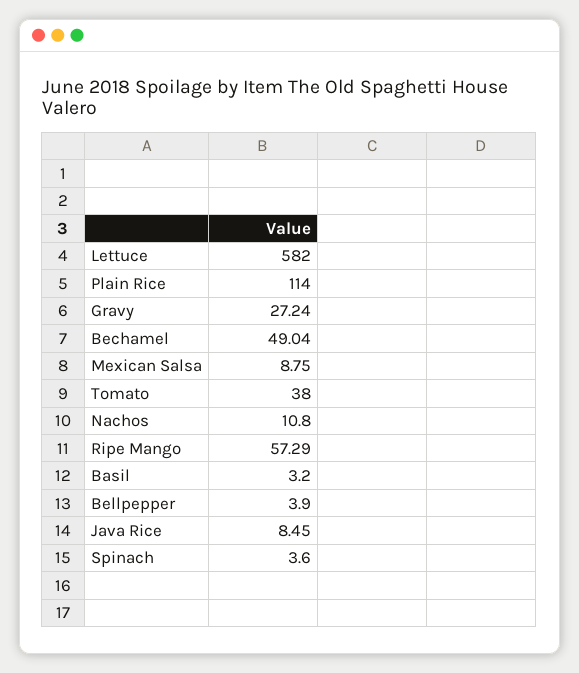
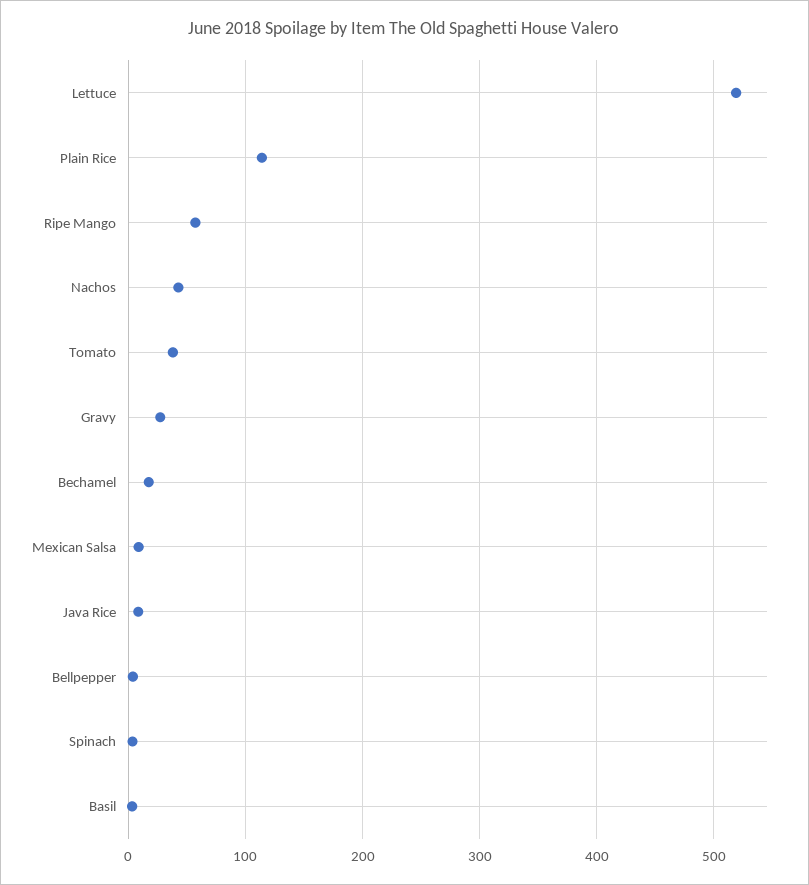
Lettuce: 582 -> 520
Bechamel: 49.04 -> 20
Nachos: 10.8 -> 40

